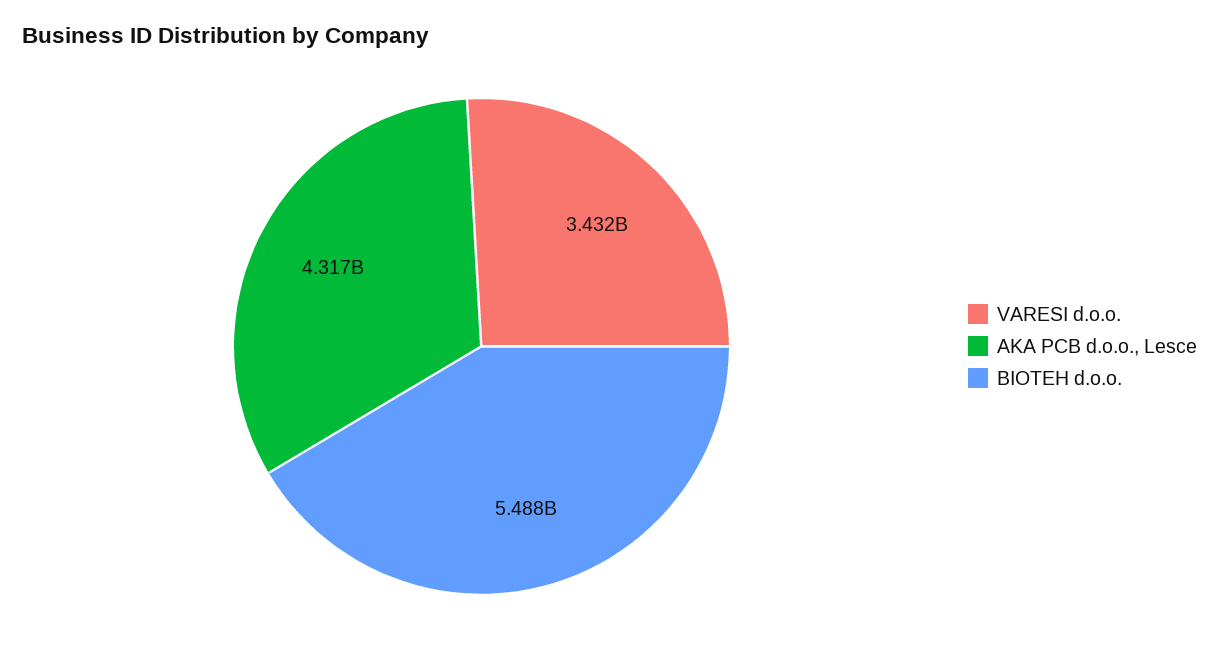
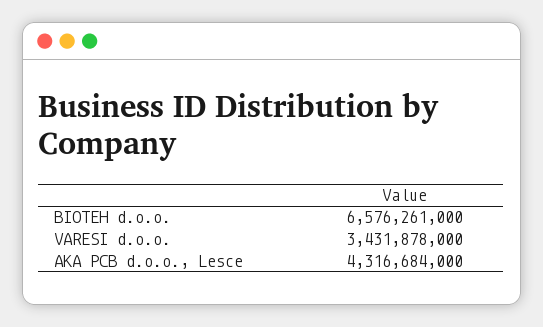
BIOTEH d.o.o.: 5488000000 -> 6576261000

